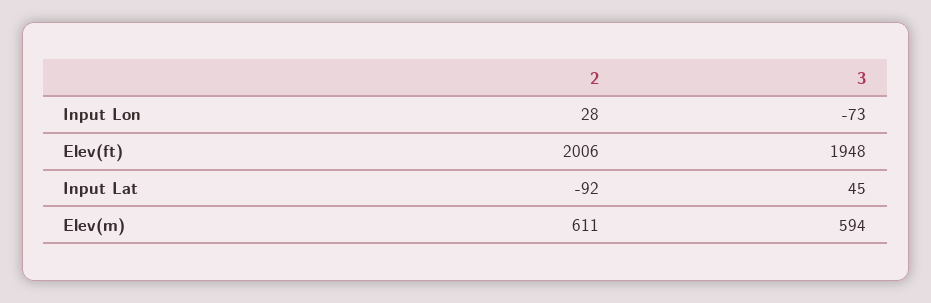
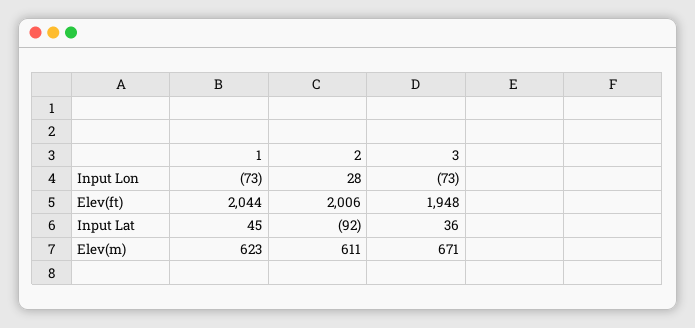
3, Input Lat: 45 -> 36
3, Elev(m): 594 -> 671
1, Input Lon: none -> -73
1, Elev(ft): none -> 2044
1, Input Lat: none -> 45
1, Elev(m): none -> 623

